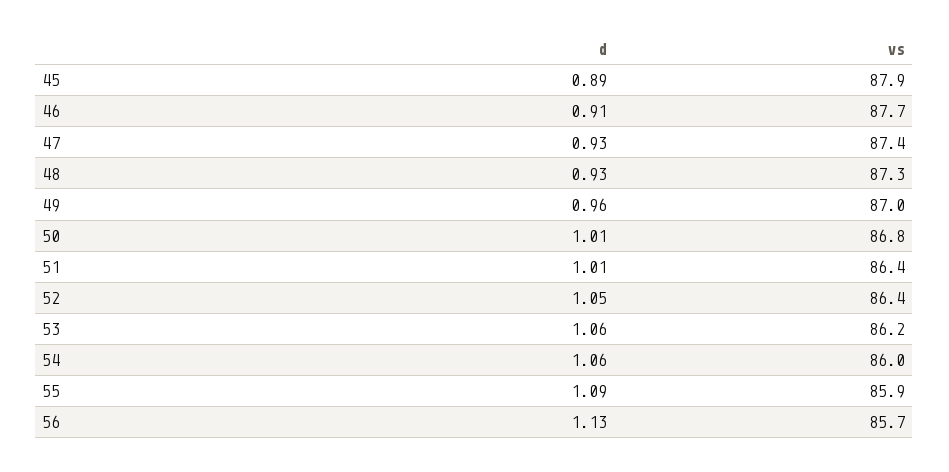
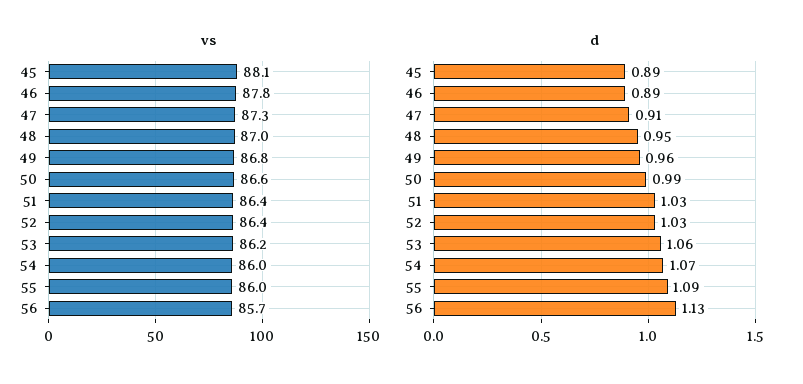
vs, 45: 87.9 -> 88.1
d, 46: 0.91 -> 0.89
vs, 46: 87.7 -> 87.8
d, 47: 0.93 -> 0.91
vs, 47: 87.4 -> 87.3
d, 48: 0.93 -> 0.95
vs, 48: 87.3 -> 87
vs, 49: 87 -> 86.8
d, 50: 1.01 -> 0.99
vs, 50: 86.8 -> 86.6
d, 51: 1.01 -> 1.03
d, 52: 1.05 -> 1.03
d, 54: 1.06 -> 1.07
vs, 55: 85.9 -> 86

